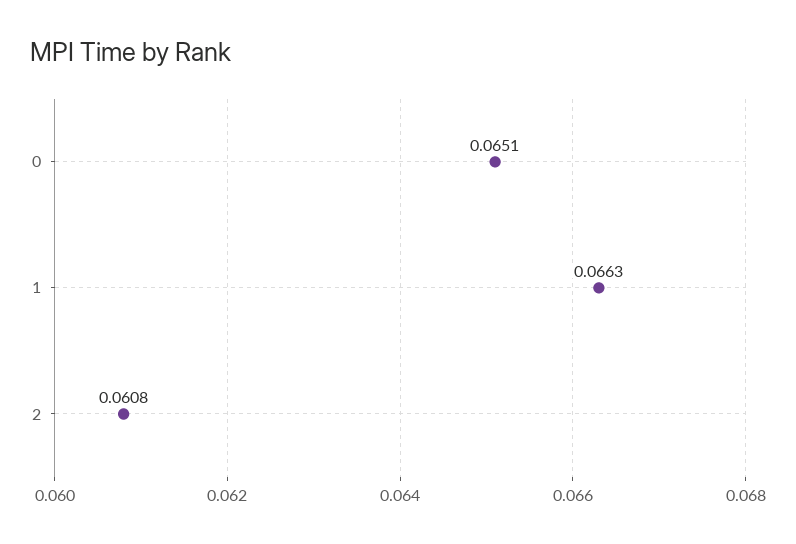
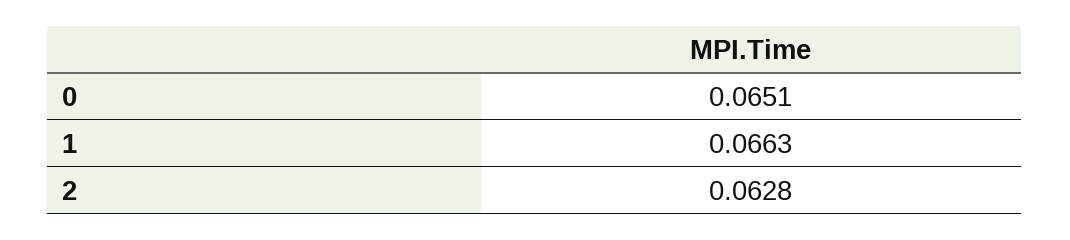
2: 0.0608 -> 0.0628

